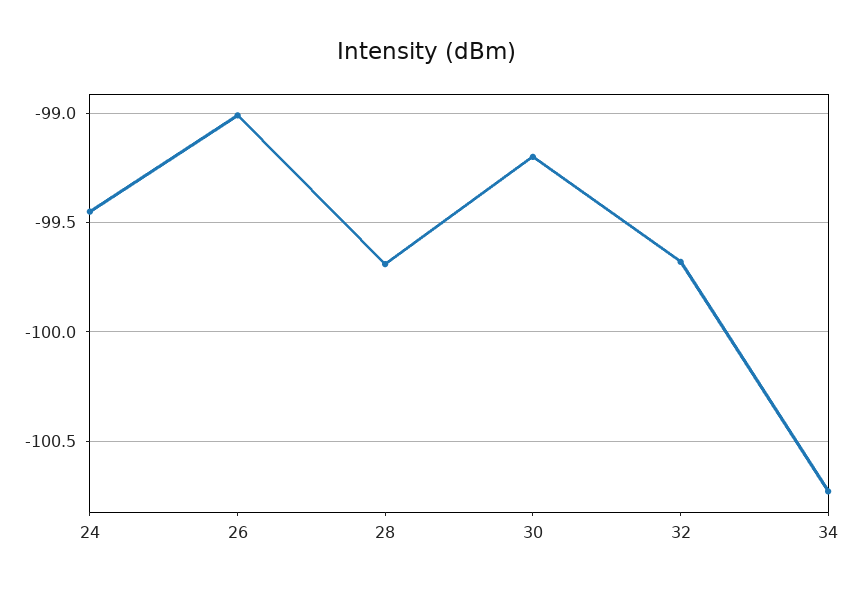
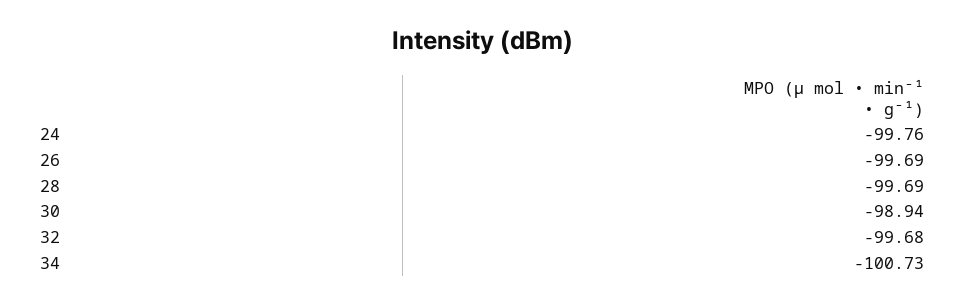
24: -99.45 -> -99.76
26: -99 -> -99.69
30: -99.2 -> -98.94

